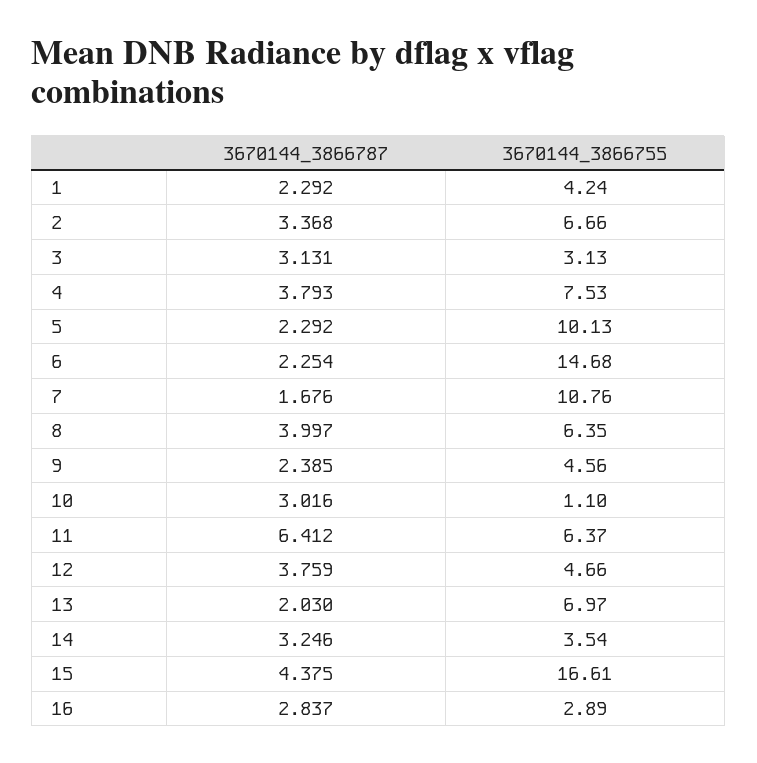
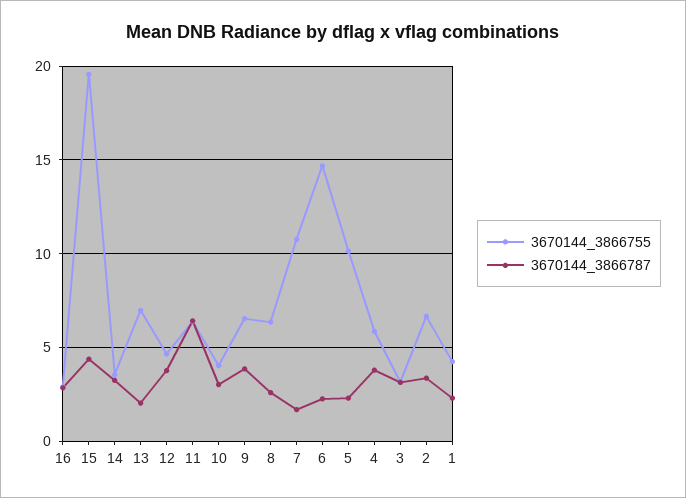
3670144_3866755, 4: 7.53 -> 6
3670144_3866787, 8: 3.997 -> 2.5
3670144_3866787, 9: 2.385 -> 4
3670144_3866755, 9: 4.56 -> 6.5
3670144_3866755, 10: 1.1 -> 4
3670144_3866755, 15: 16.61 -> 19.5

